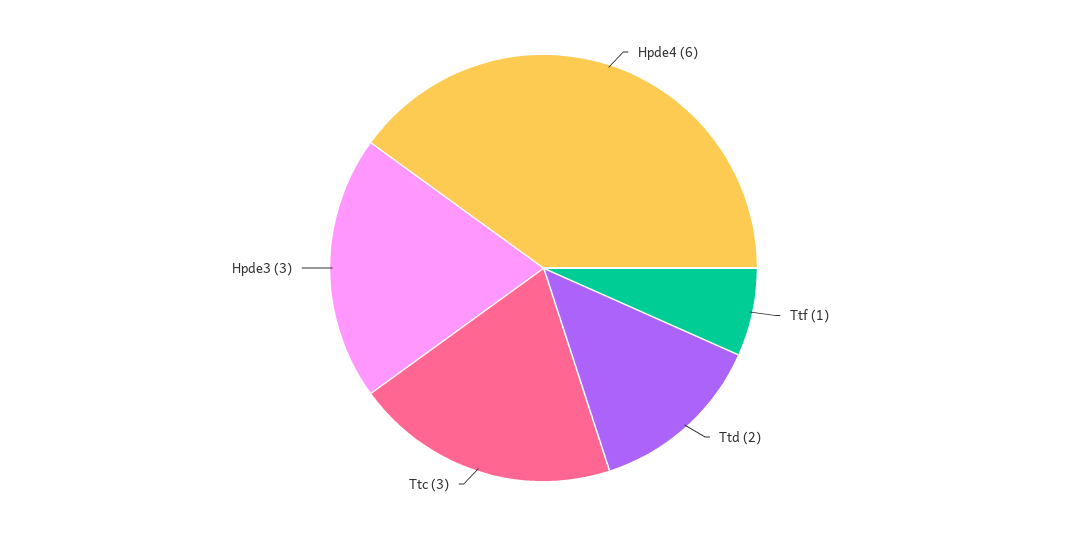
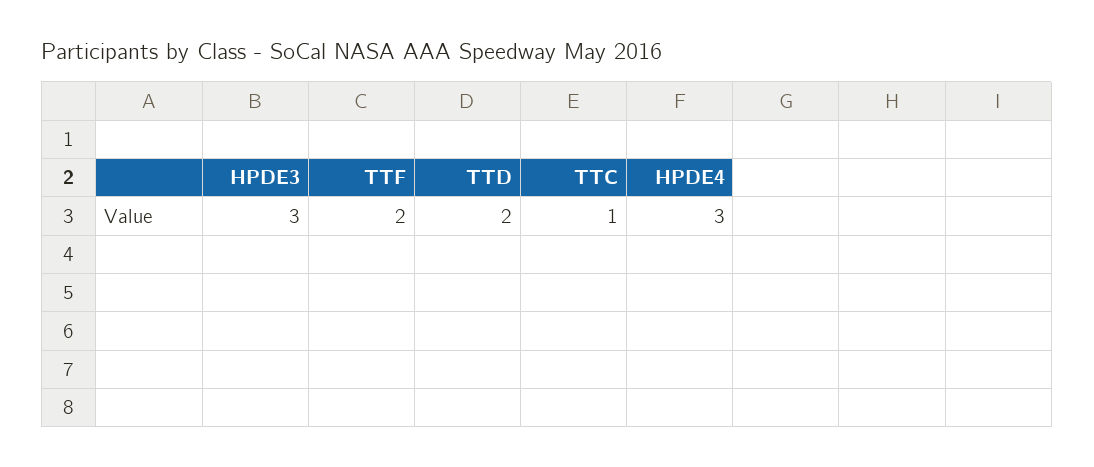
Hpde4: 6 -> 3
Ttf: 1 -> 2
Ttc: 3 -> 1

